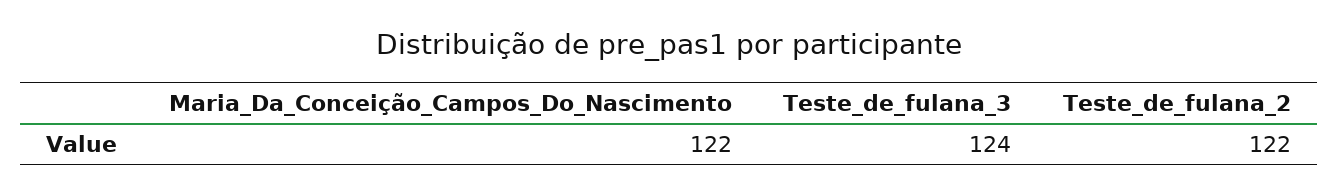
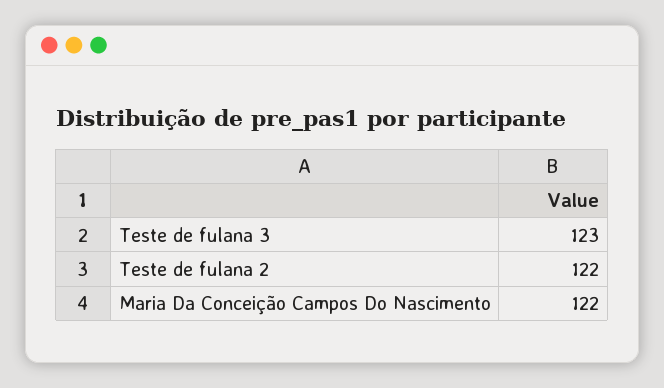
Teste_de_fulana_3: 124 -> 123

